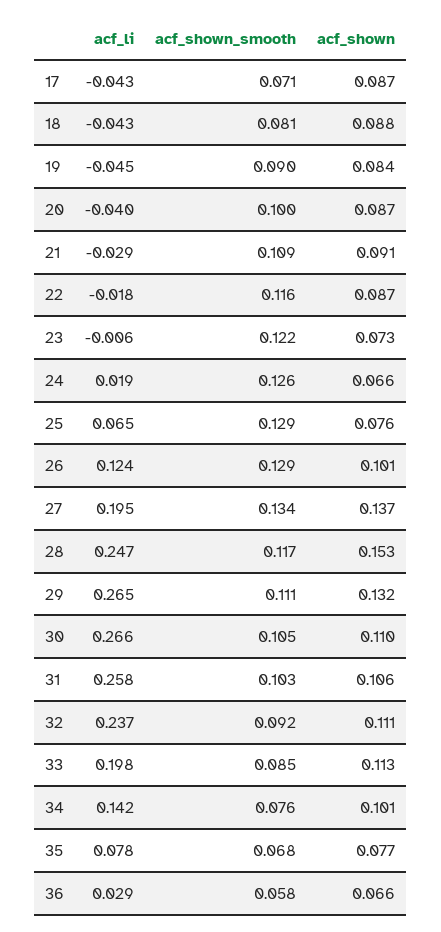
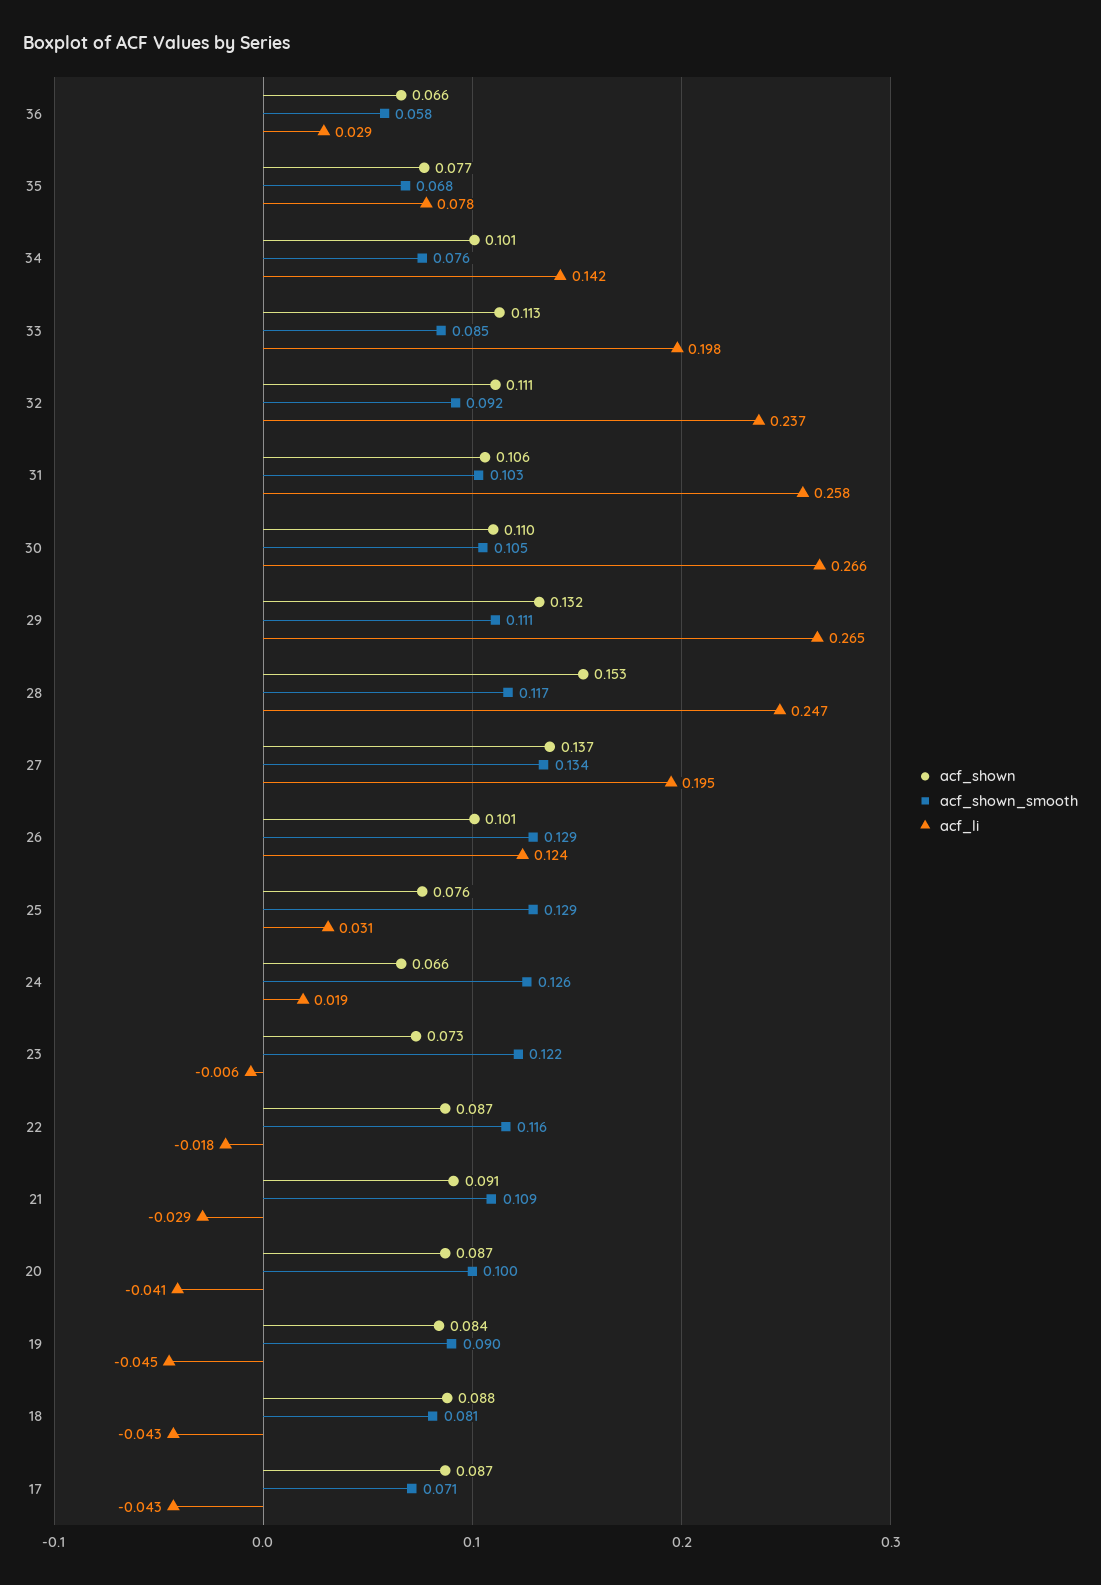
acf_li, 20: -0.04 -> -0.041
acf_li, 25: 0.065 -> 0.031

